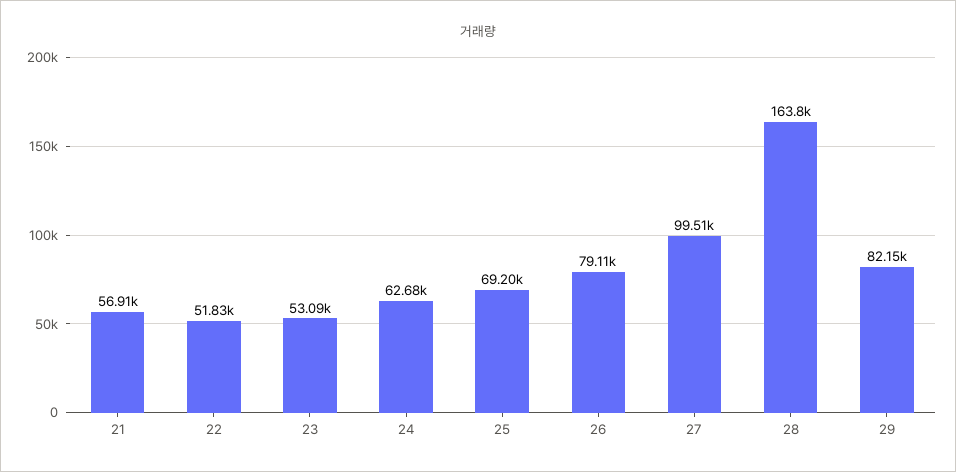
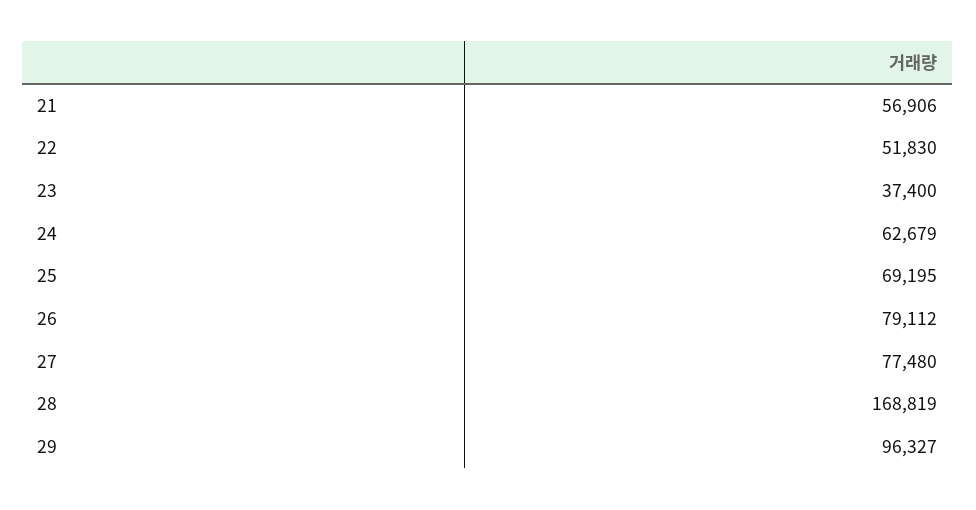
23: 53090 -> 37400
27: 99510 -> 77480
28: 163800 -> 168819
29: 82150 -> 96327

